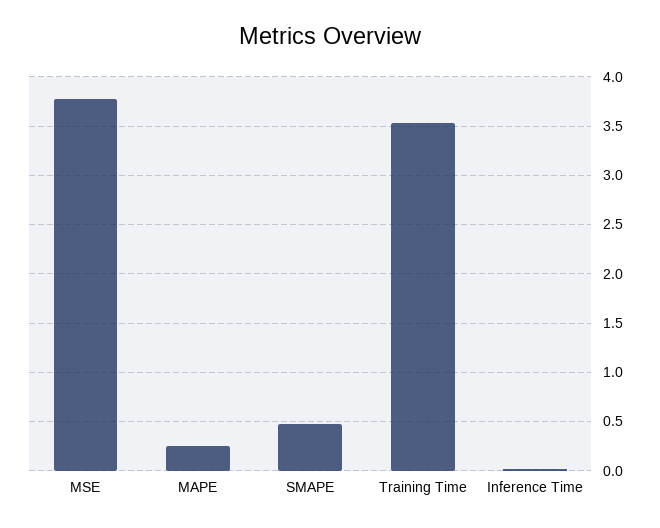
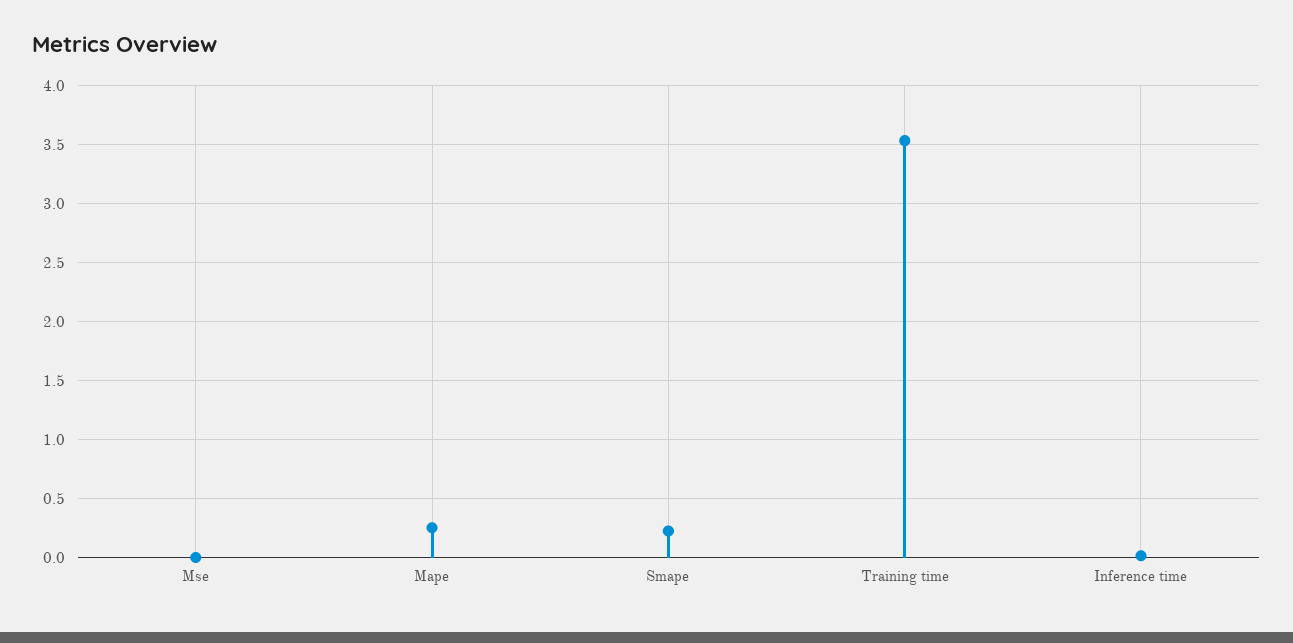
MSE: 3.8 -> 0
SMAPE: 0.5 -> 0.2

